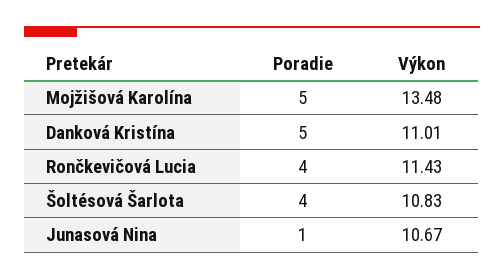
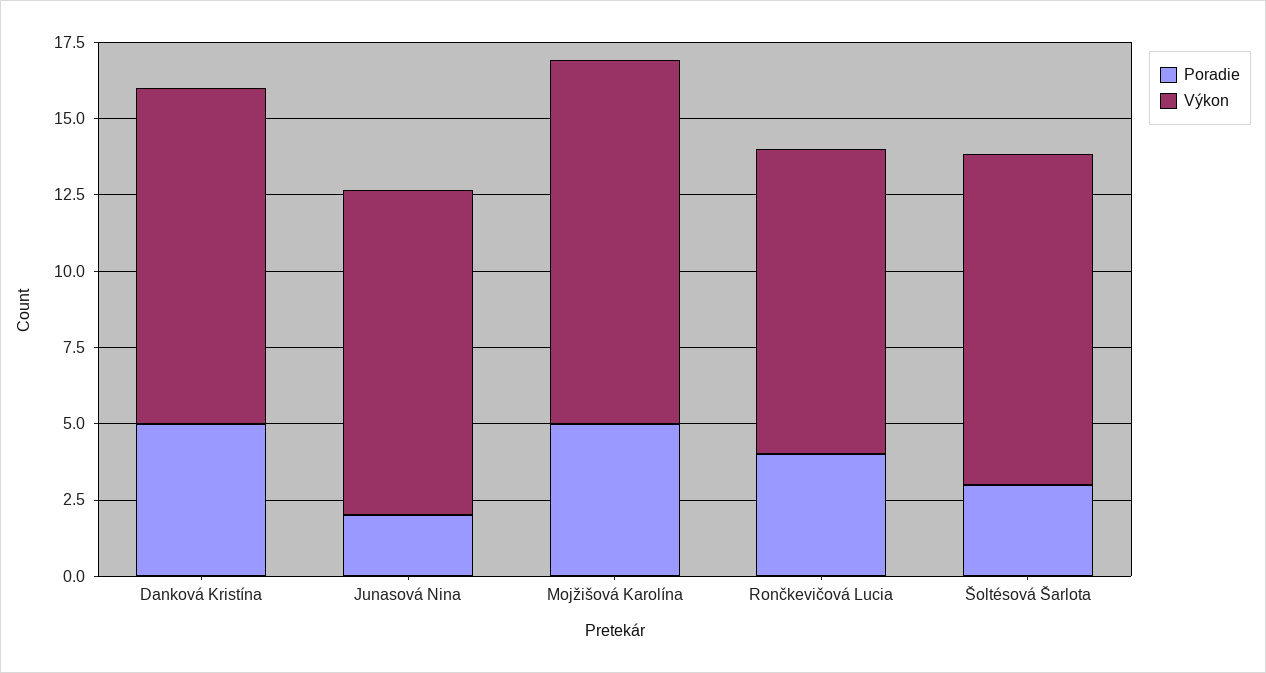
Výkon, Mojžišová Karolína: 13.48 -> 12
Výkon, Rončkevičová Lucia: 11.43 -> 10
Poradie, Šoltésová Šarlota: 4 -> 3
Poradie, Junasová Nina: 1 -> 2

